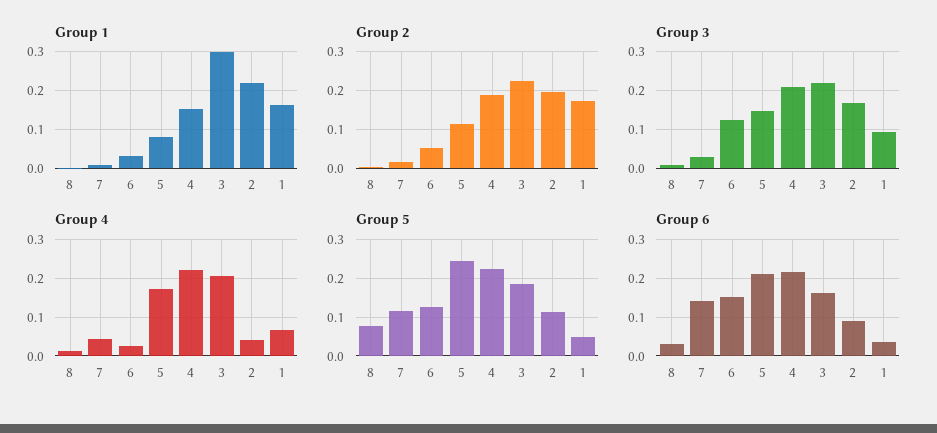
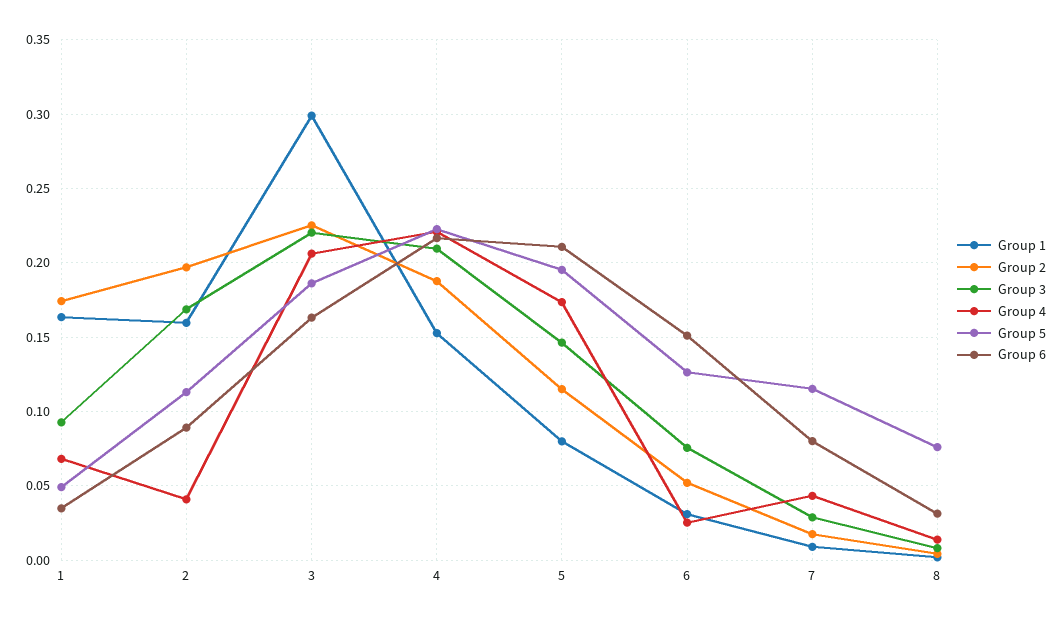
Group 1, 2: 0.22 -> 0.16
Group 3, 6: 0.12 -> 0.075
Group 5, 5: 0.24 -> 0.195
Group 6, 7: 0.14 -> 0.08

